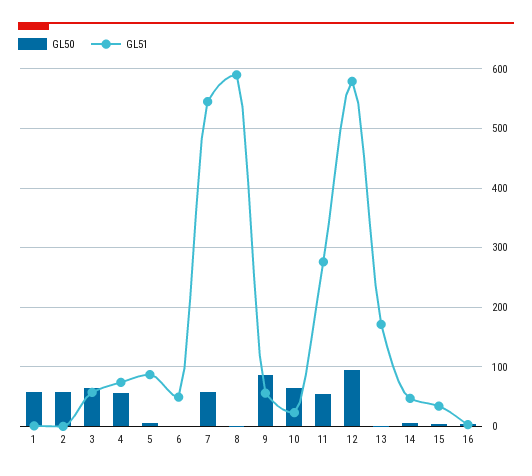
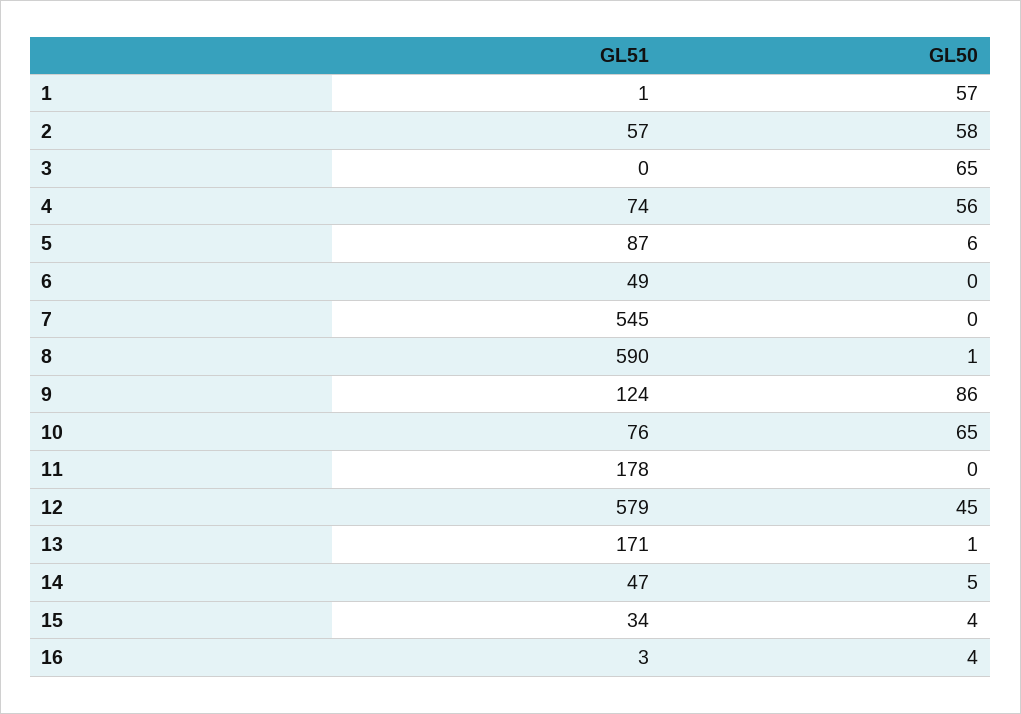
GL51, 2: 0 -> 57
GL51, 3: 60 -> 0
GL50, 7: 60 -> 0
GL51, 9: 60 -> 124
GL51, 10: 20 -> 76
GL50, 11: 60 -> 0
GL51, 11: 280 -> 178
GL50, 12: 100 -> 45

